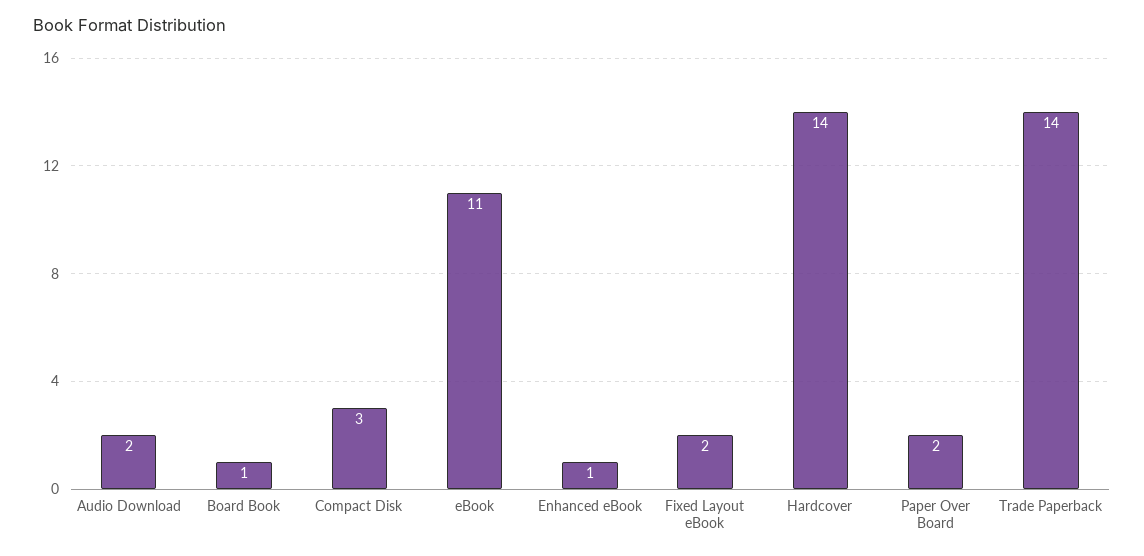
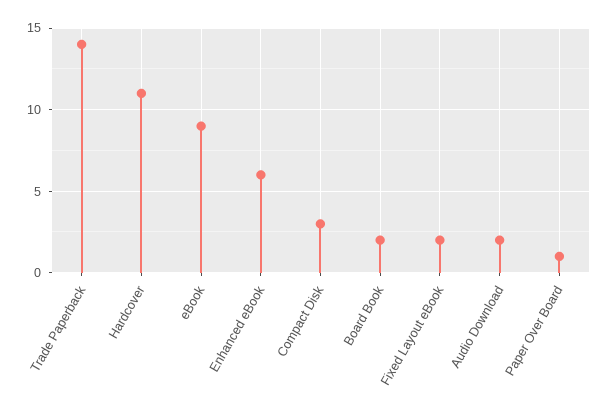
Board Book: 1 -> 2
eBook: 11 -> 9
Enhanced eBook: 1 -> 6
Hardcover: 14 -> 11
Paper Over Board: 2 -> 1

